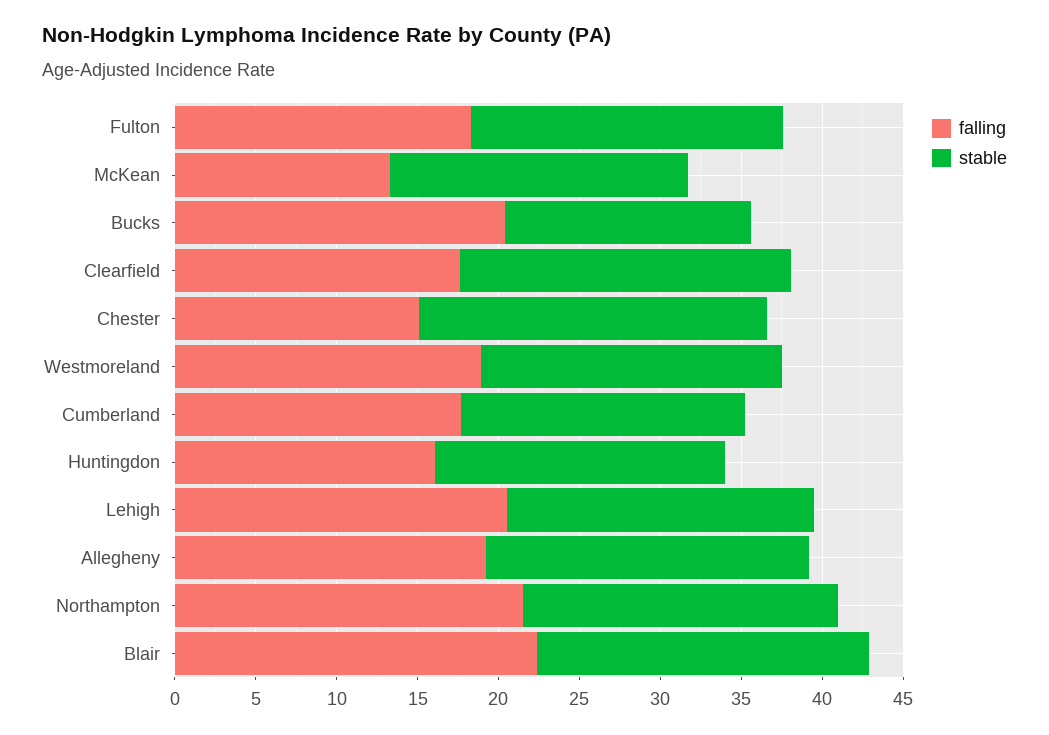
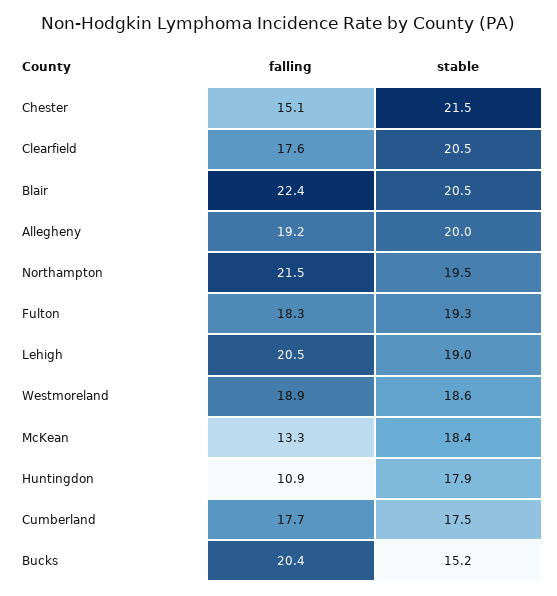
falling, Huntingdon: 16 -> 10.9

